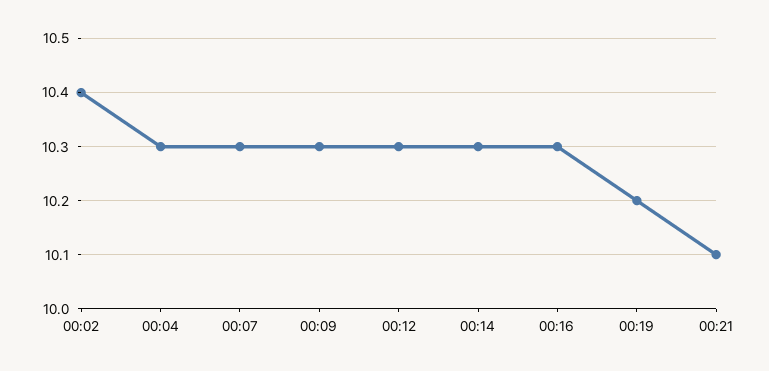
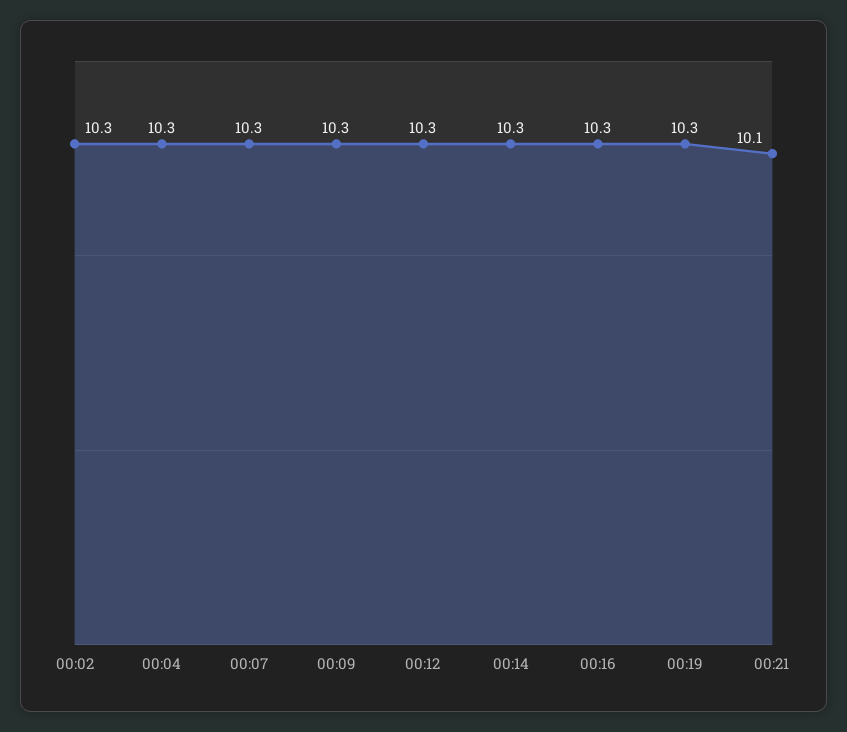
00:02: 10.4 -> 10.3
00:19: 10.2 -> 10.3

